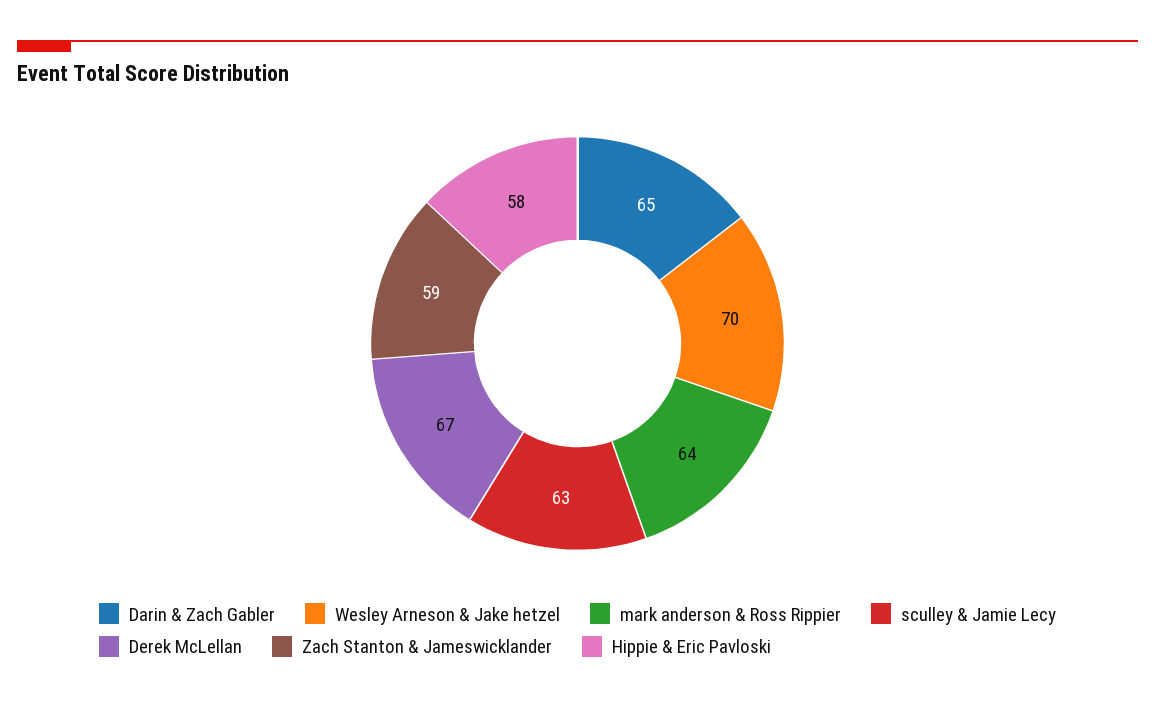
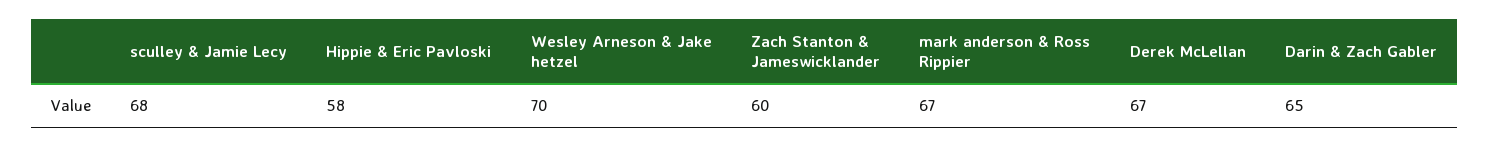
mark anderson & Ross Rippier: 64 -> 67
sculley & Jamie Lecy: 63 -> 68
Zach Stanton & Jameswicklander: 59 -> 60

